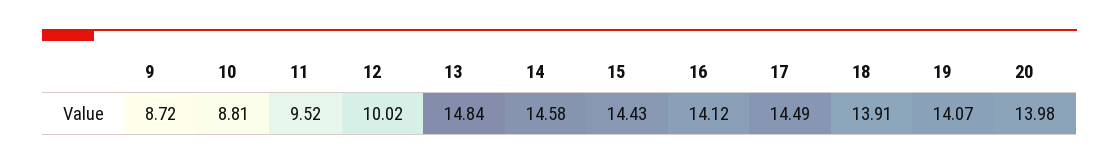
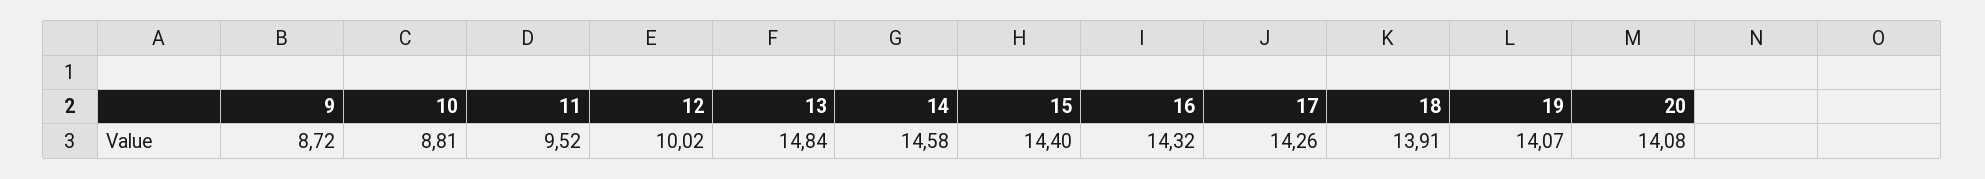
15: 14.43 -> 14.4
16: 14.12 -> 14.32
17: 14.49 -> 14.26
20: 13.98 -> 14.08

